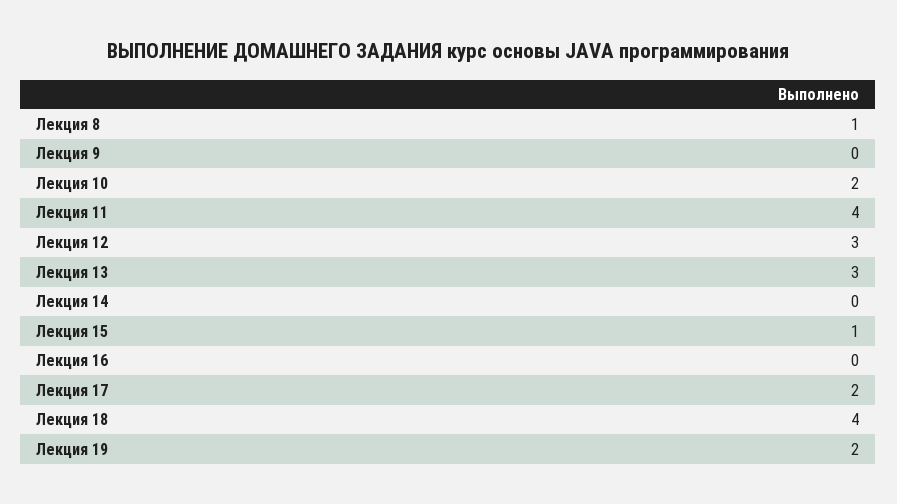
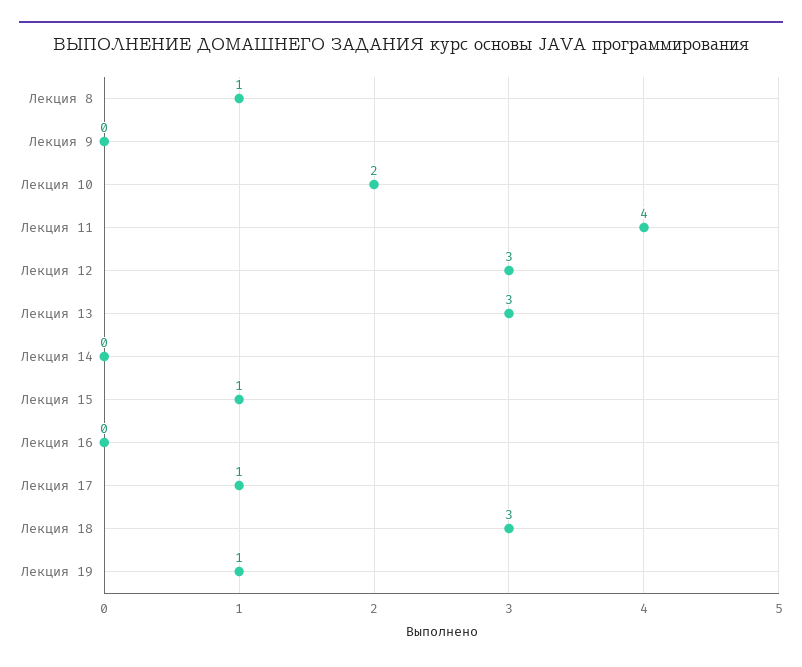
Лекция 17: 2 -> 1
Лекция 18: 4 -> 3
Лекция 19: 2 -> 1

